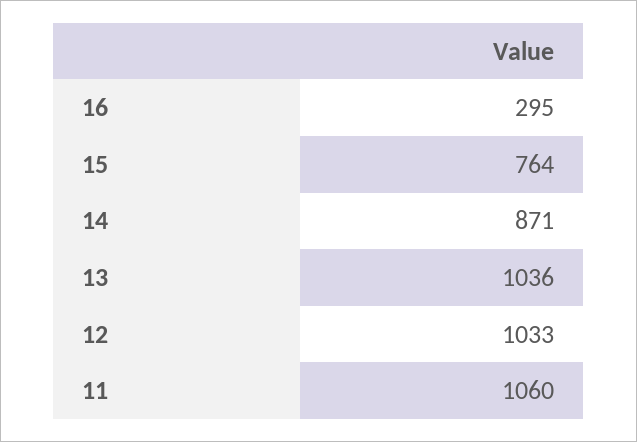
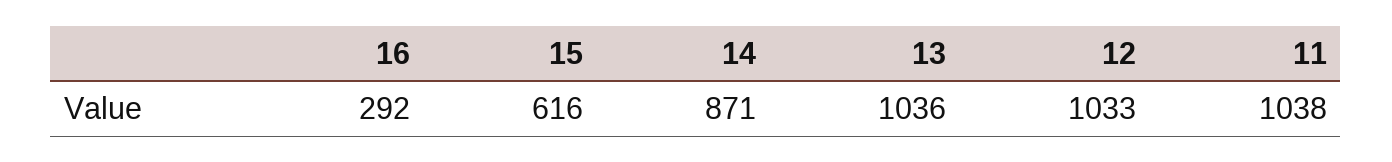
16: 295 -> 292
15: 764 -> 616
11: 1060 -> 1038

